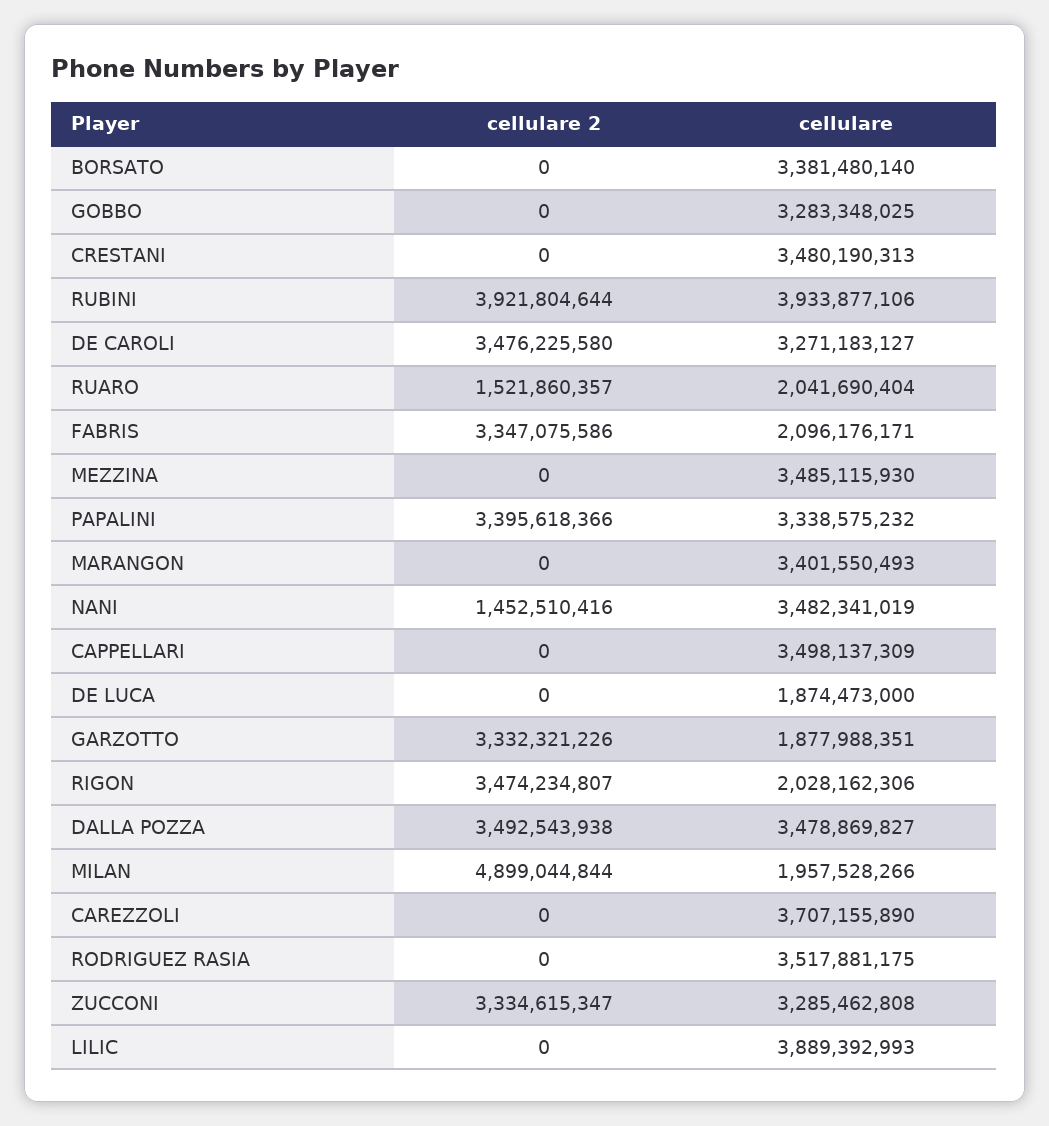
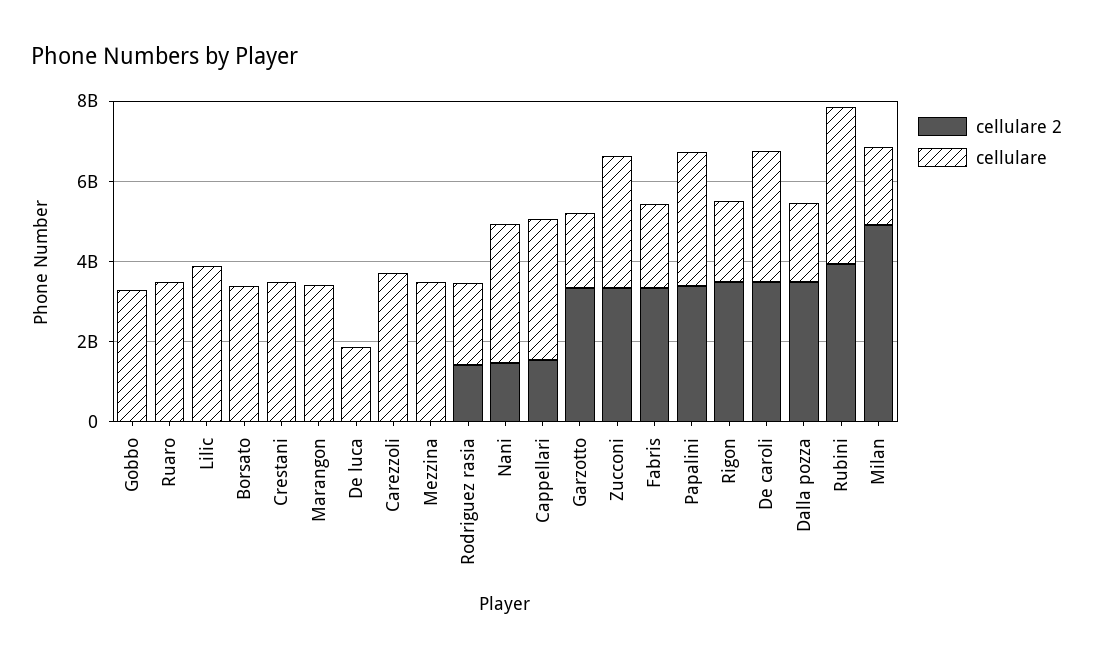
cellulare 2, RUARO: 1521860357 -> 0
cellulare, RUARO: 2041690404 -> 3500000000
cellulare 2, CAPPELLARI: 0 -> 1500000000
cellulare, DALLA POZZA: 3478869827 -> 2000000000
cellulare 2, RODRIGUEZ RASIA: 0 -> 1500000000
cellulare, RODRIGUEZ RASIA: 3517881175 -> 2000000000

